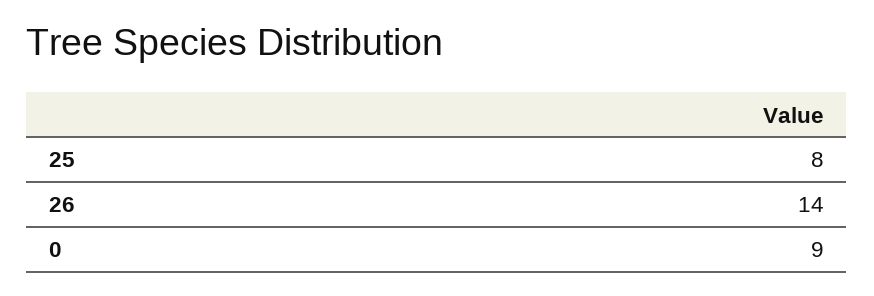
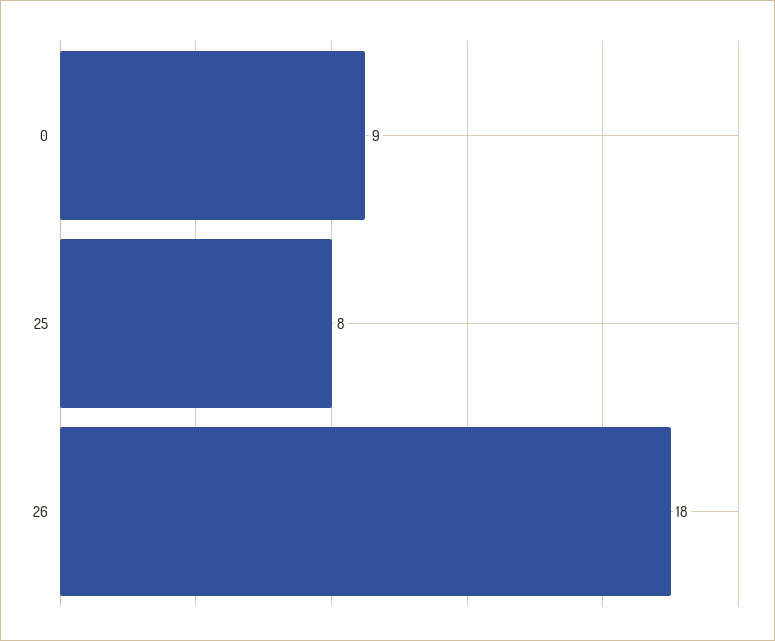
26: 14 -> 18

